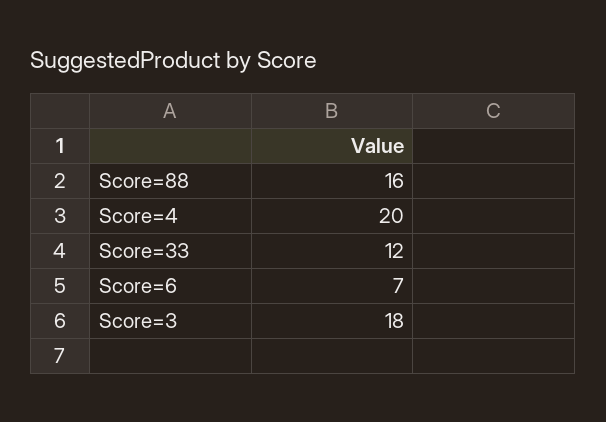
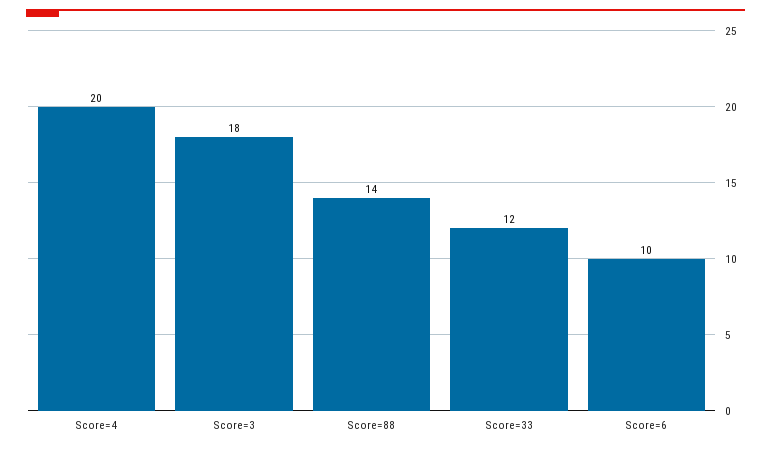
Score=88: 16 -> 14
Score=6: 7 -> 10

